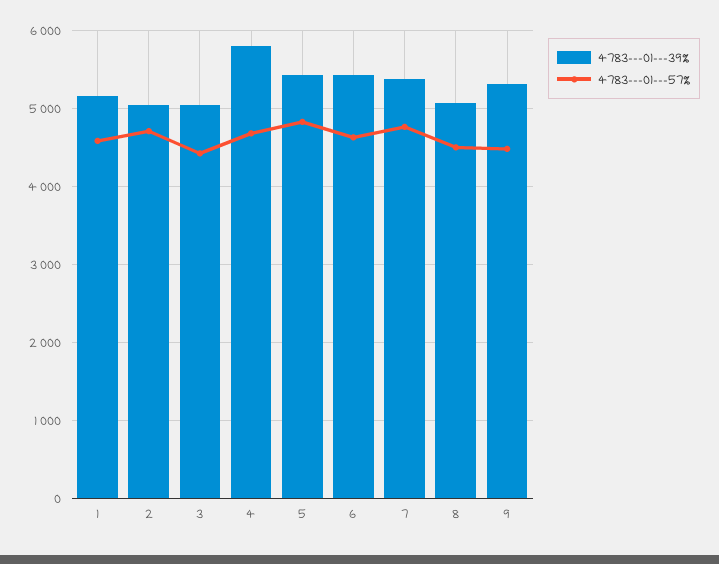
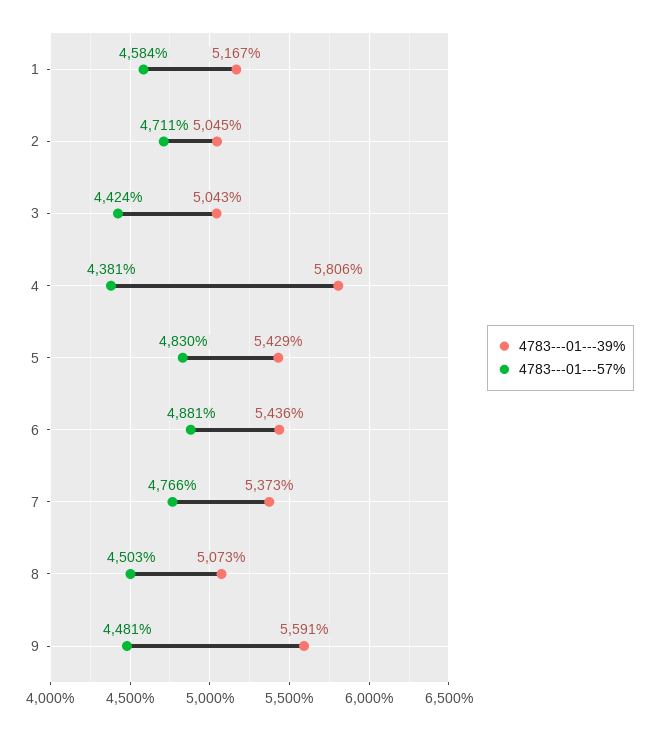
4783---01---57%, 4: 4700 -> 4381
4783---01---57%, 6: 4600 -> 4881
4783---01---39%, 9: 5300 -> 5591

